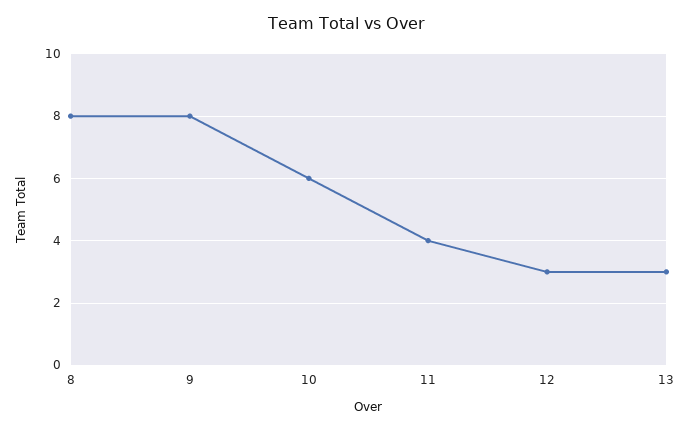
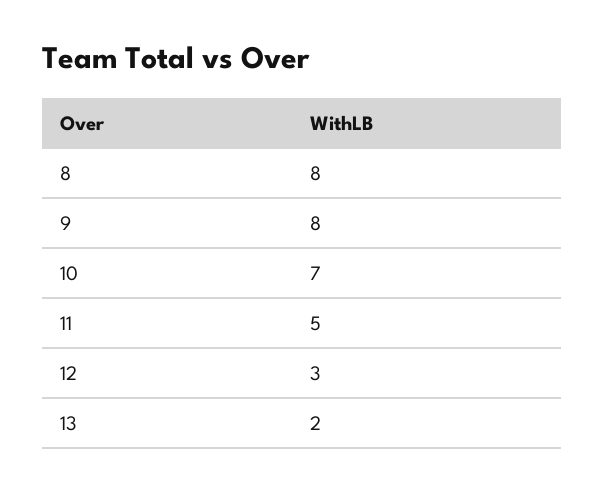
10: 6 -> 7
11: 4 -> 5
13: 3 -> 2

